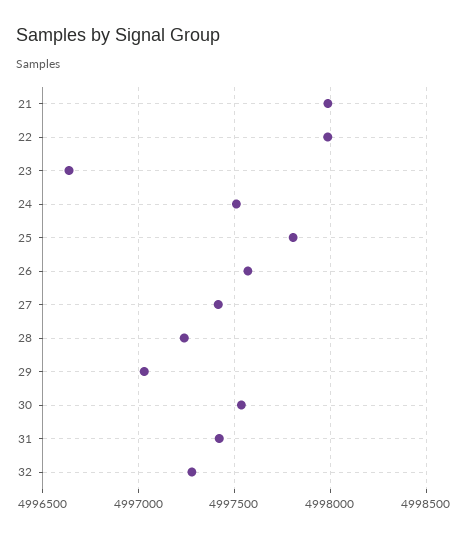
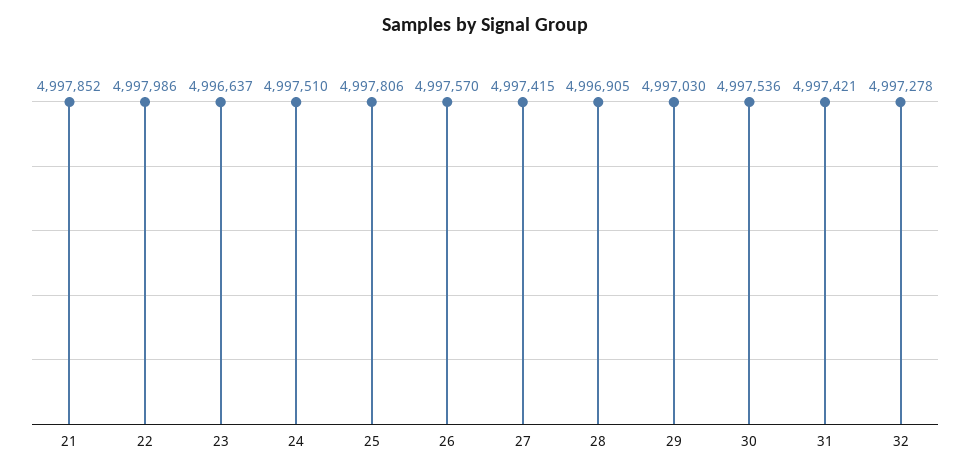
21: 4998000 -> 4997852
28: 4997250 -> 4996905

